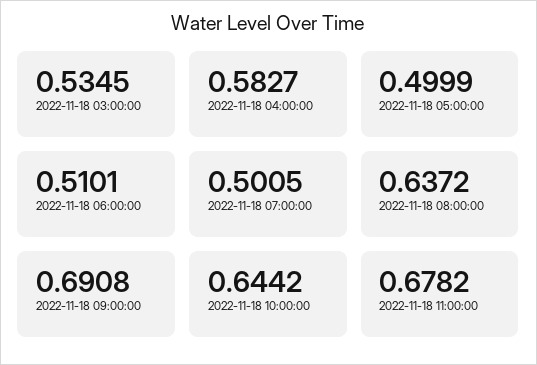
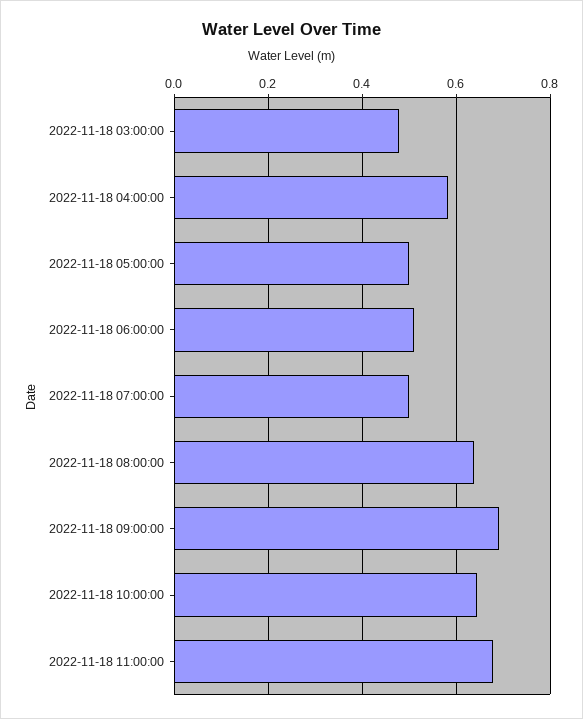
2022-11-18 03:00:00: 0.5345 -> 0.48

